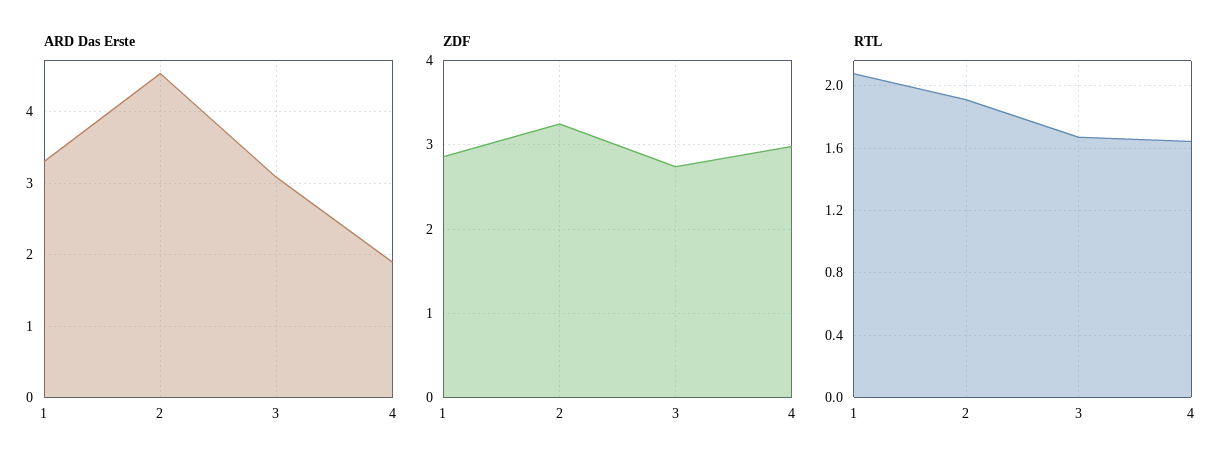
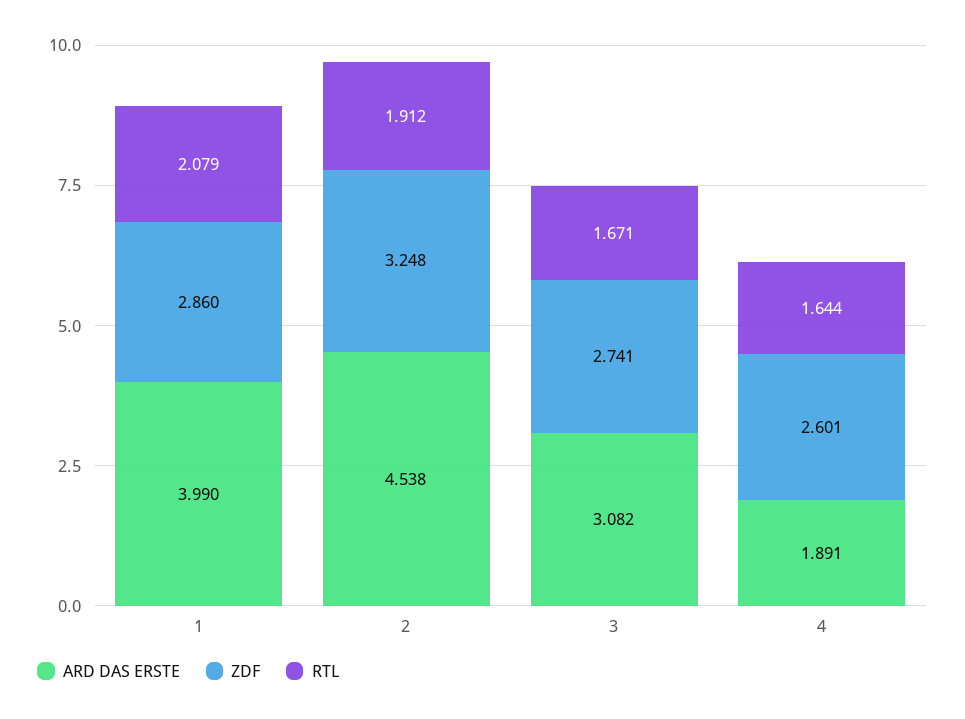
ARD Das Erste, 1: 3.3 -> 3.99
ZDF, 4: 3 -> 2.601

